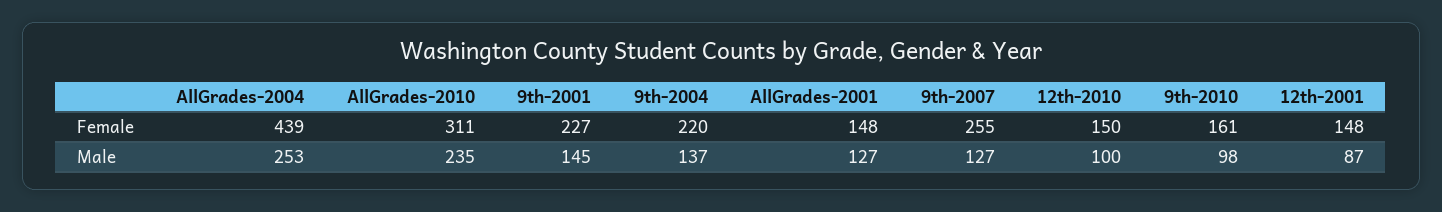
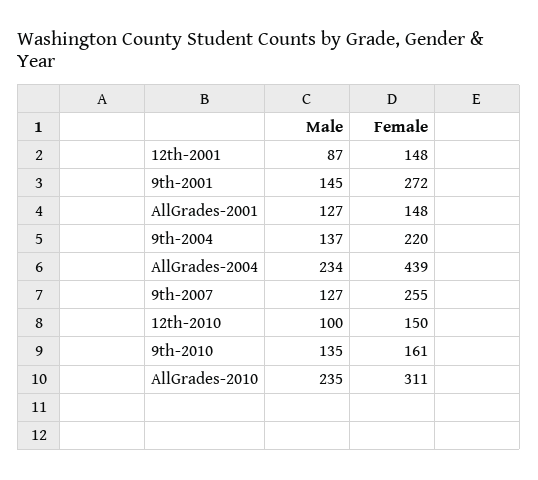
9th-2001, Female: 227 -> 272
AllGrades-2004, Male: 253 -> 234
9th-2010, Male: 98 -> 135

